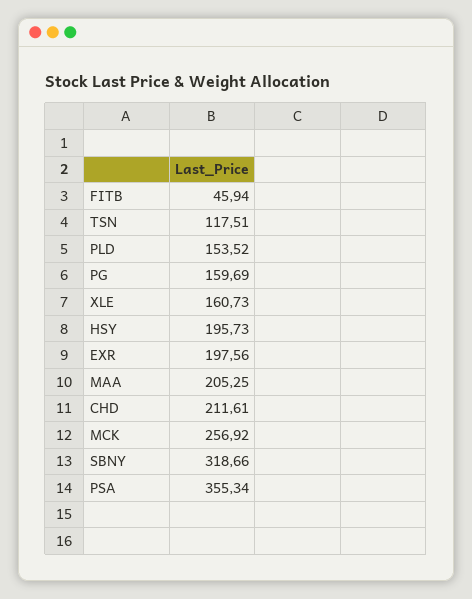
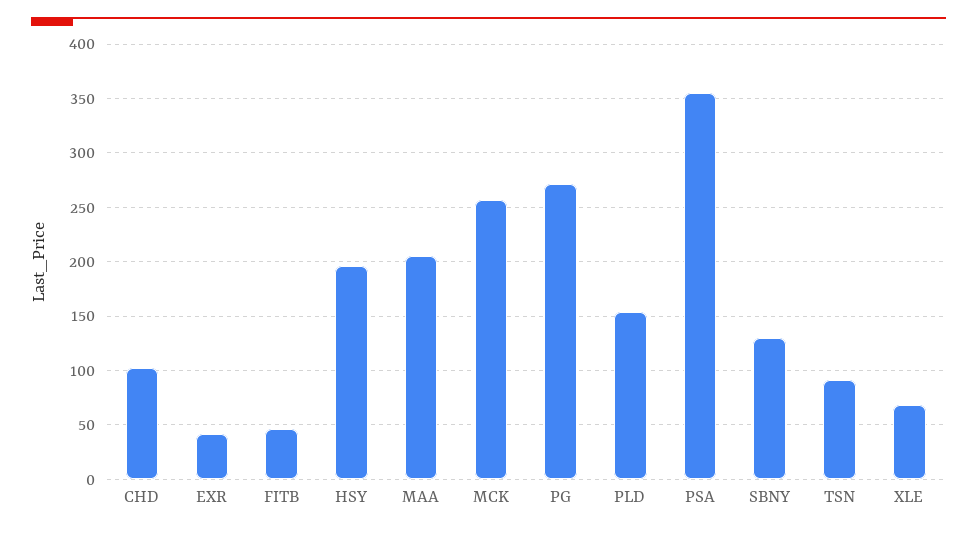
TSN: 117.51 -> 90
PG: 159.69 -> 270
XLE: 160.73 -> 70
EXR: 197.56 -> 40
CHD: 211.61 -> 100
SBNY: 318.66 -> 130

